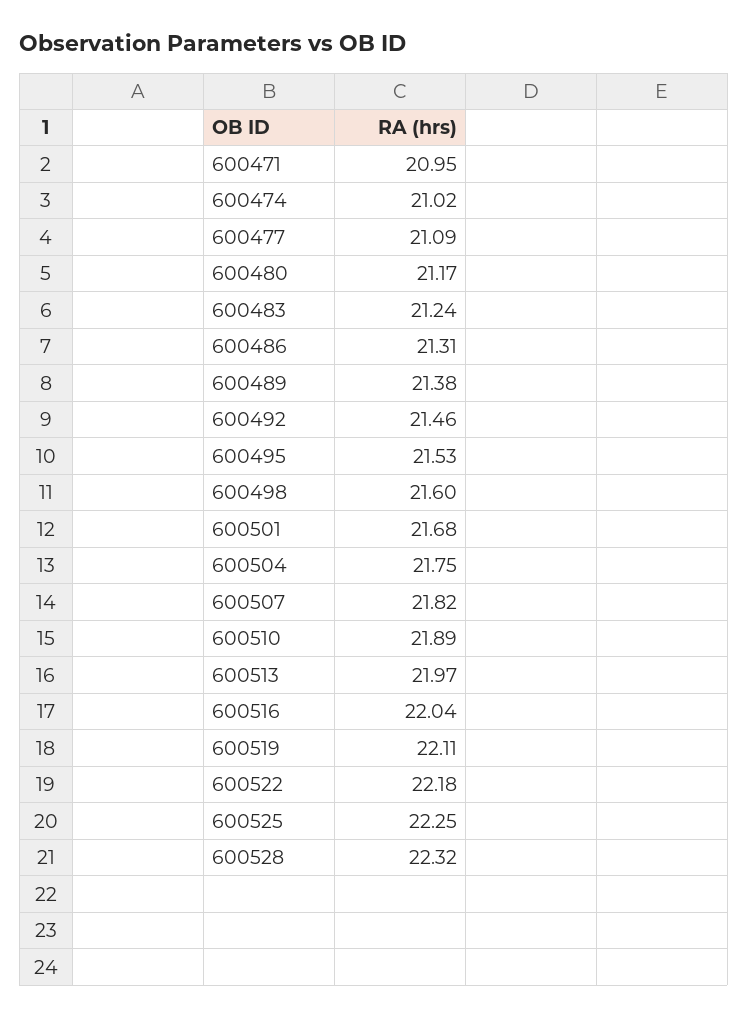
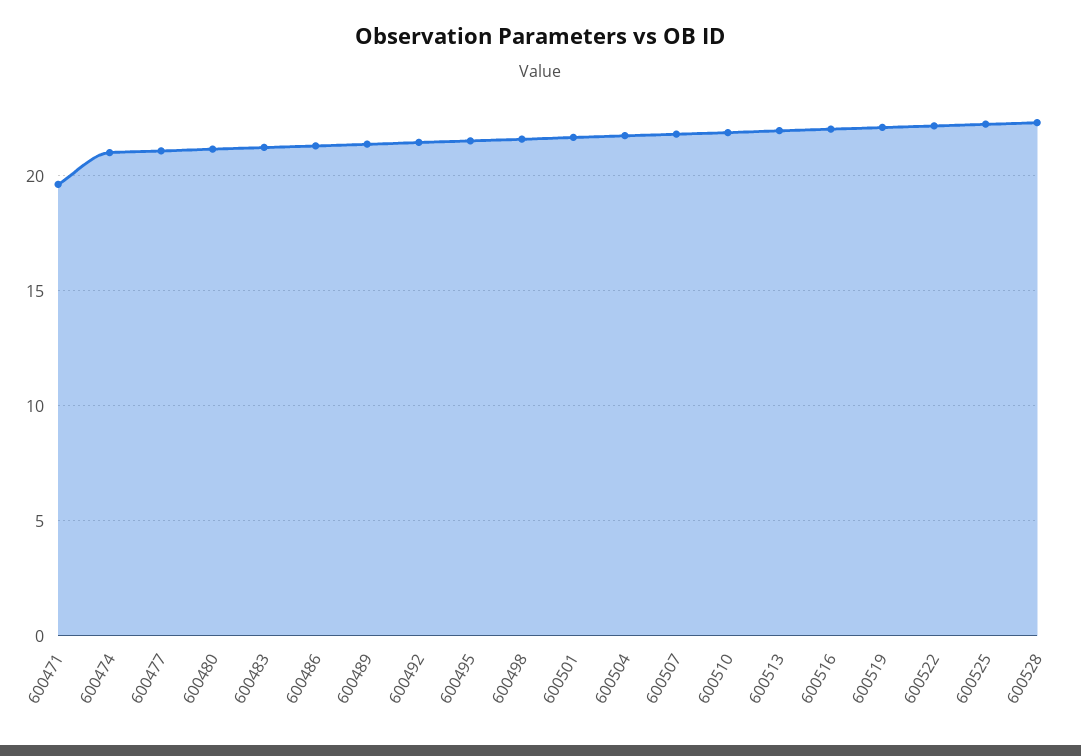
600471: 20.95 -> 19.5

